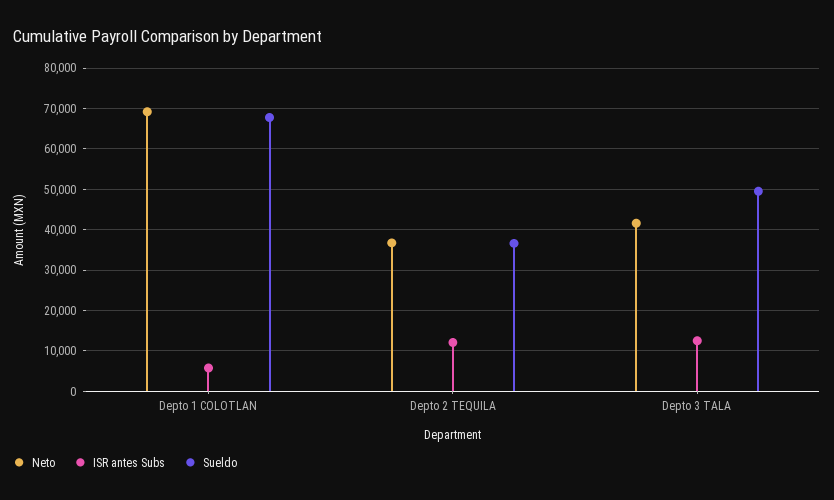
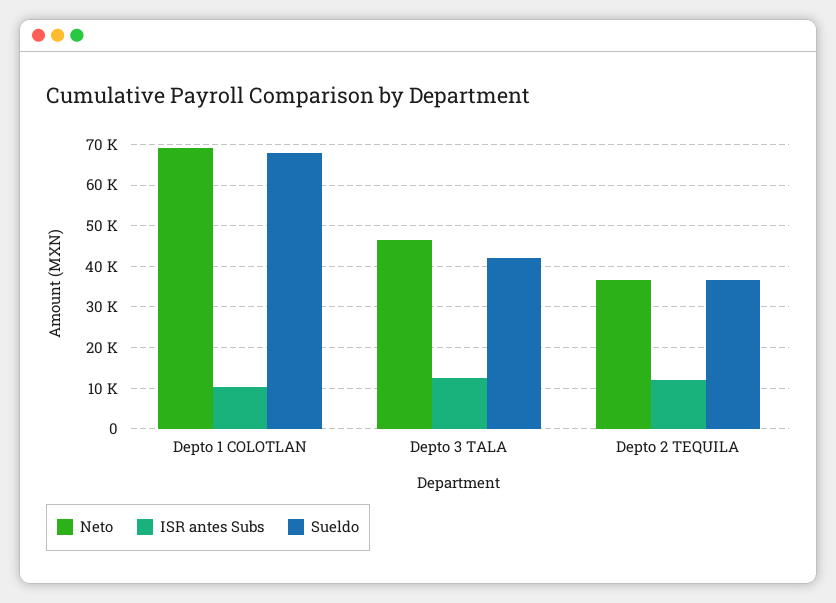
ISR antes Subs, Depto 1 COLOTLAN: 6000 -> 10000
Neto, Depto 3 TALA: 42000 -> 46000
Sueldo, Depto 3 TALA: 50000 -> 42000

